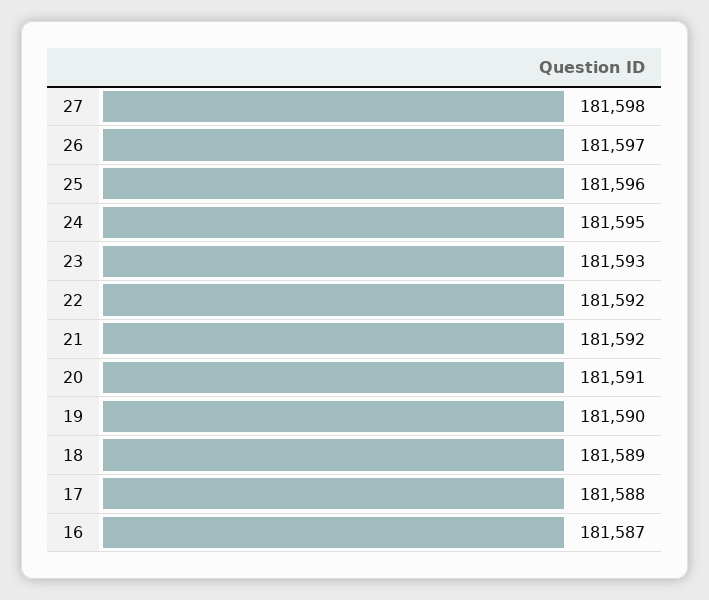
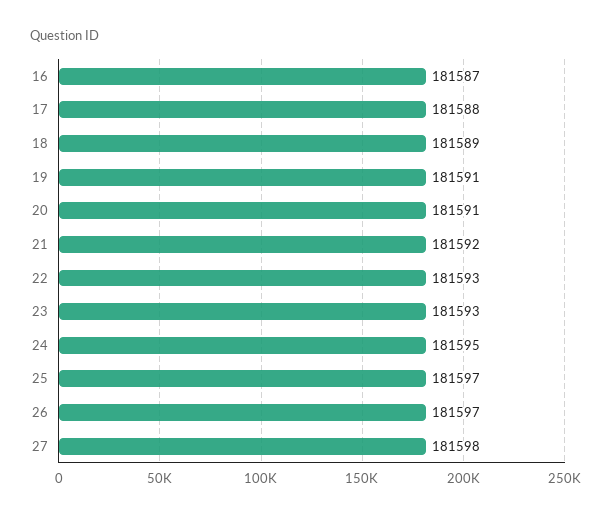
25: 181596 -> 181597
22: 181592 -> 181593
19: 181590 -> 181591

